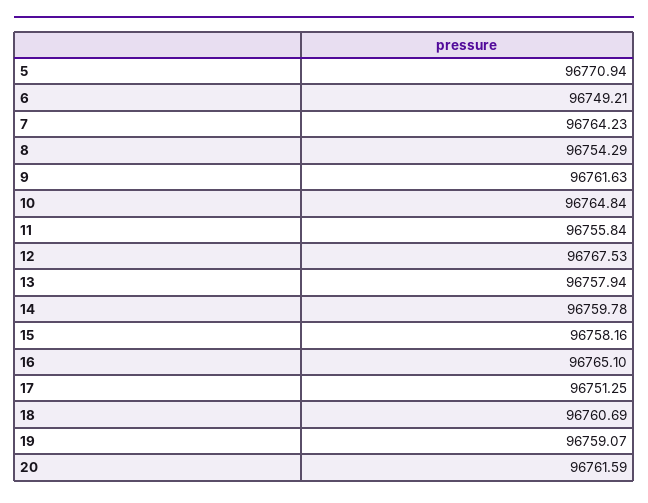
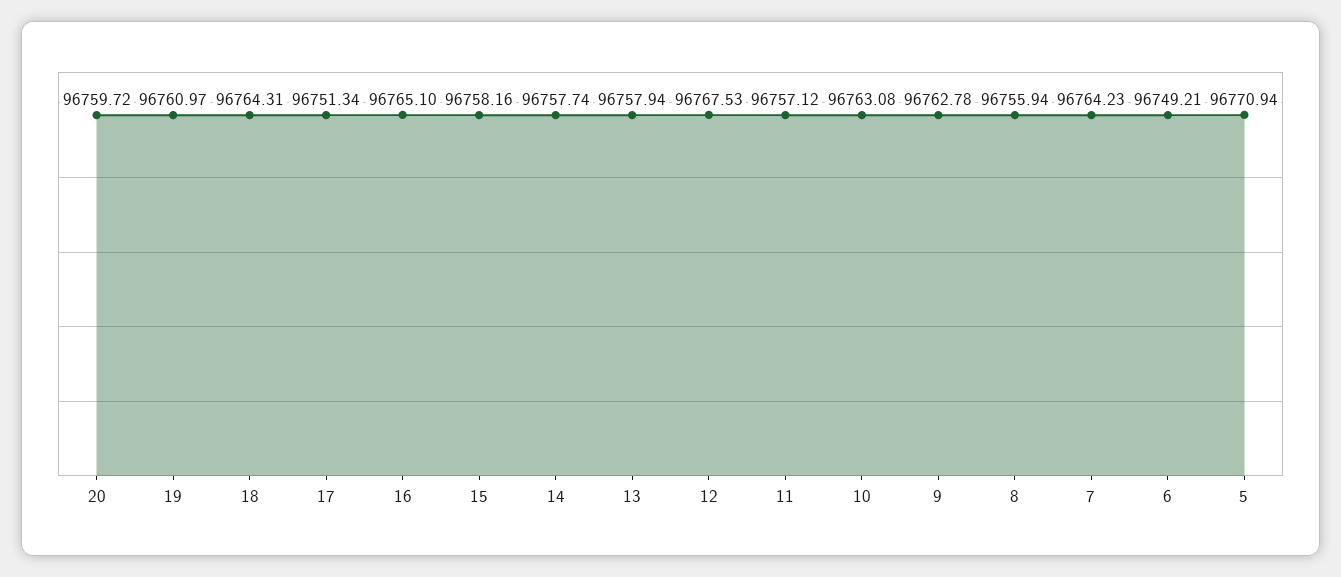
8: 96754.29 -> 96755.94
9: 96761.63 -> 96762.78
10: 96764.84 -> 96763.08
11: 96755.84 -> 96757.12
14: 96759.78 -> 96757.74
17: 96751.25 -> 96751.34
18: 96760.69 -> 96764.31
19: 96759.07 -> 96760.97
20: 96761.59 -> 96759.72

